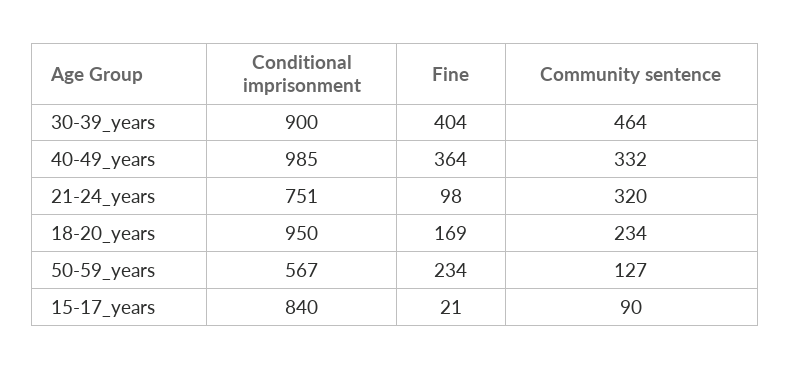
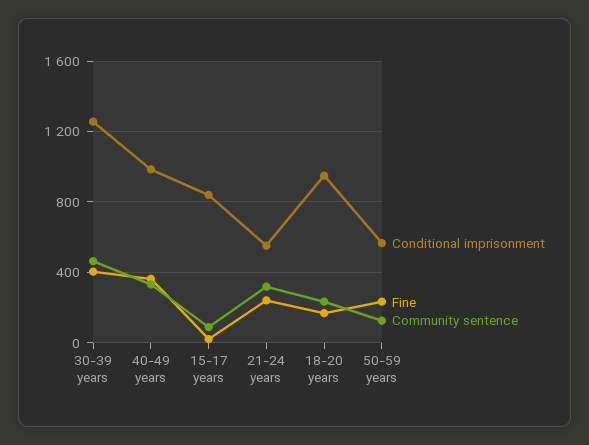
Conditional imprisonment, 30-39_years: 900 -> 1250
Conditional imprisonment, 21-24_years: 751 -> 550
Fine, 21-24_years: 98 -> 250

